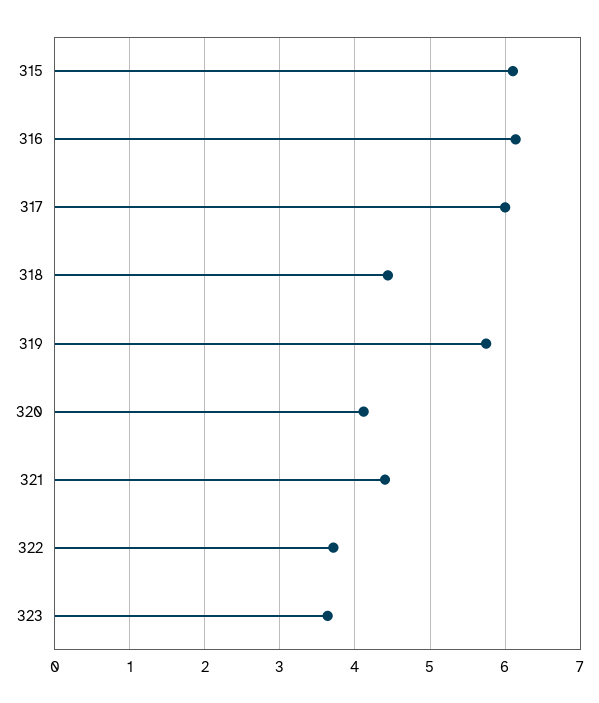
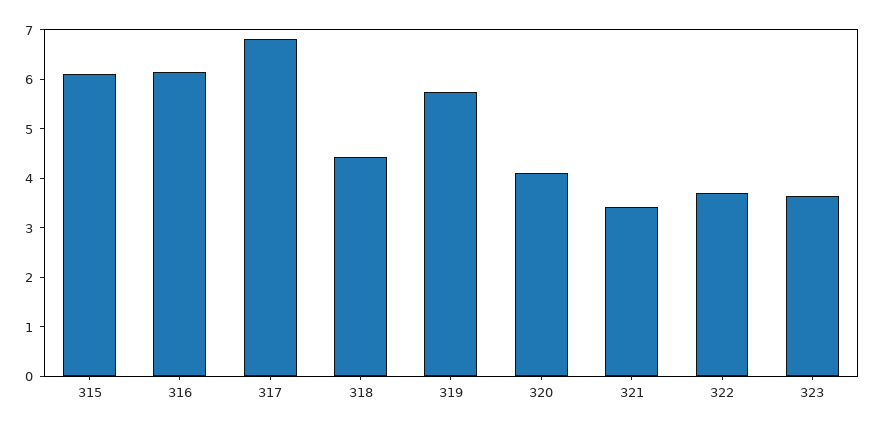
317: 6 -> 6.8
321: 4.4 -> 3.4

